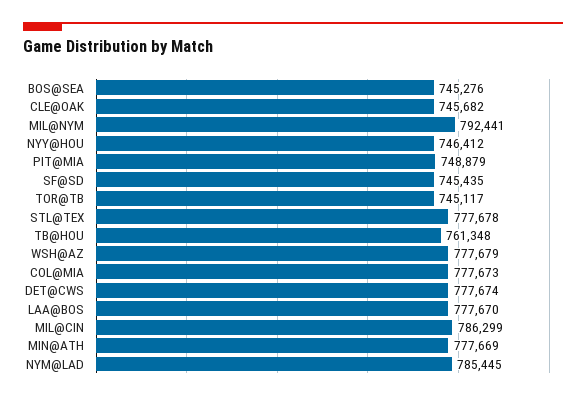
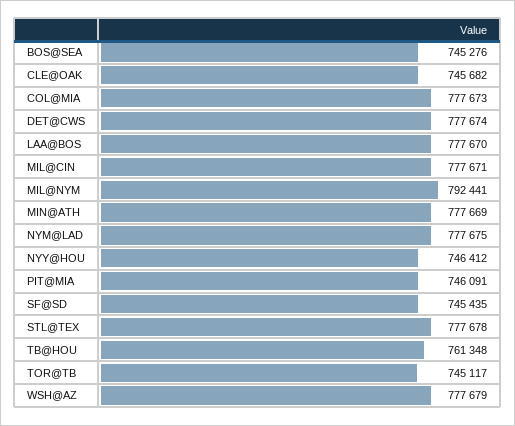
PIT@MIA: 748879 -> 746091
MIL@CIN: 786299 -> 777671
NYM@LAD: 785445 -> 777675

